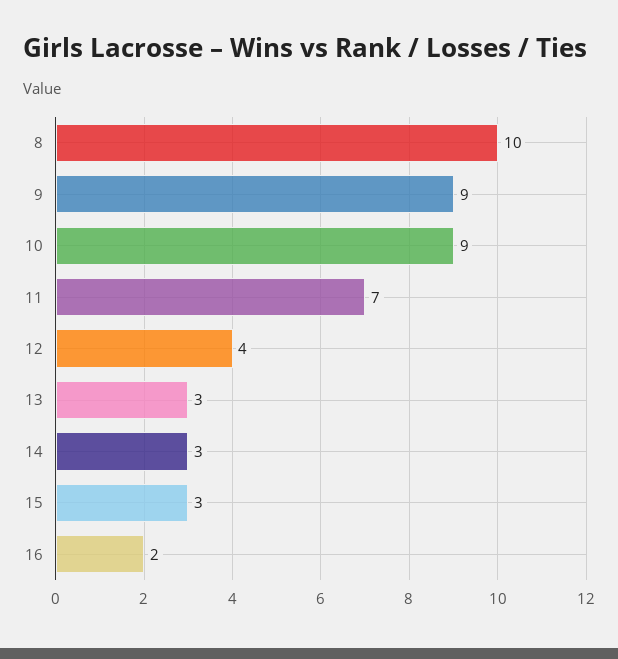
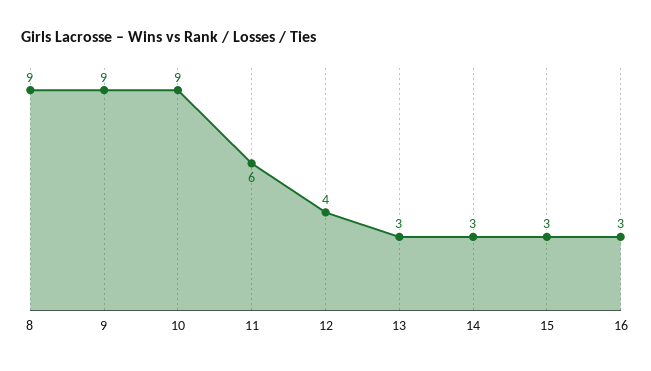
8: 10 -> 9
11: 7 -> 6
16: 2 -> 3

